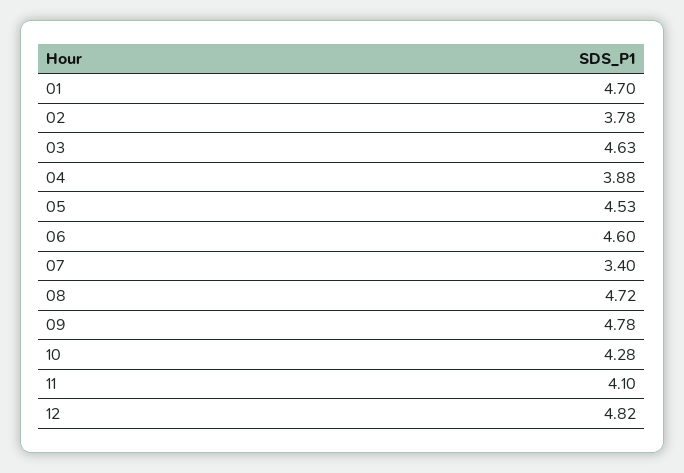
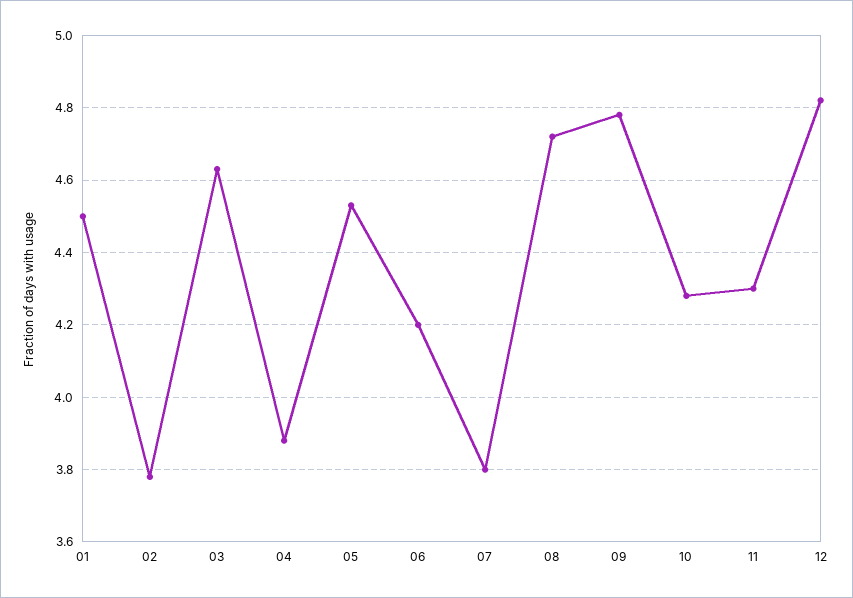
01: 4.7 -> 4.5
06: 4.6 -> 4.2
07: 3.4 -> 3.8
11: 4.1 -> 4.3

